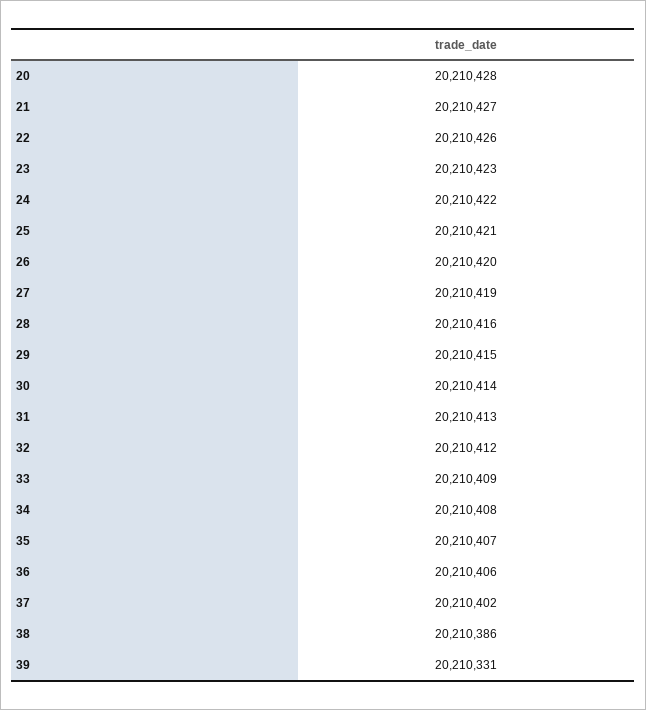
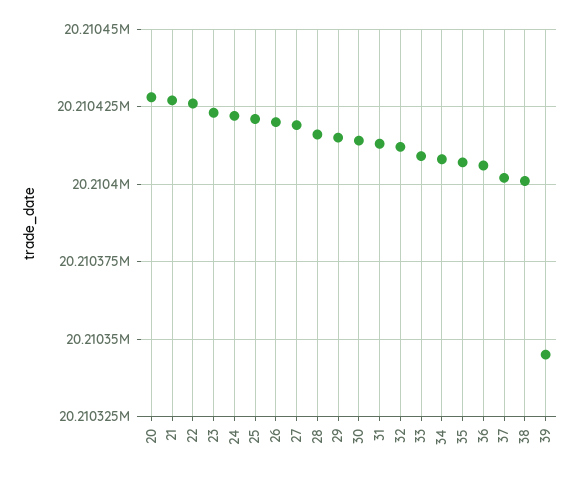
38: 20210386 -> 20210400
39: 20210331 -> 20210345

